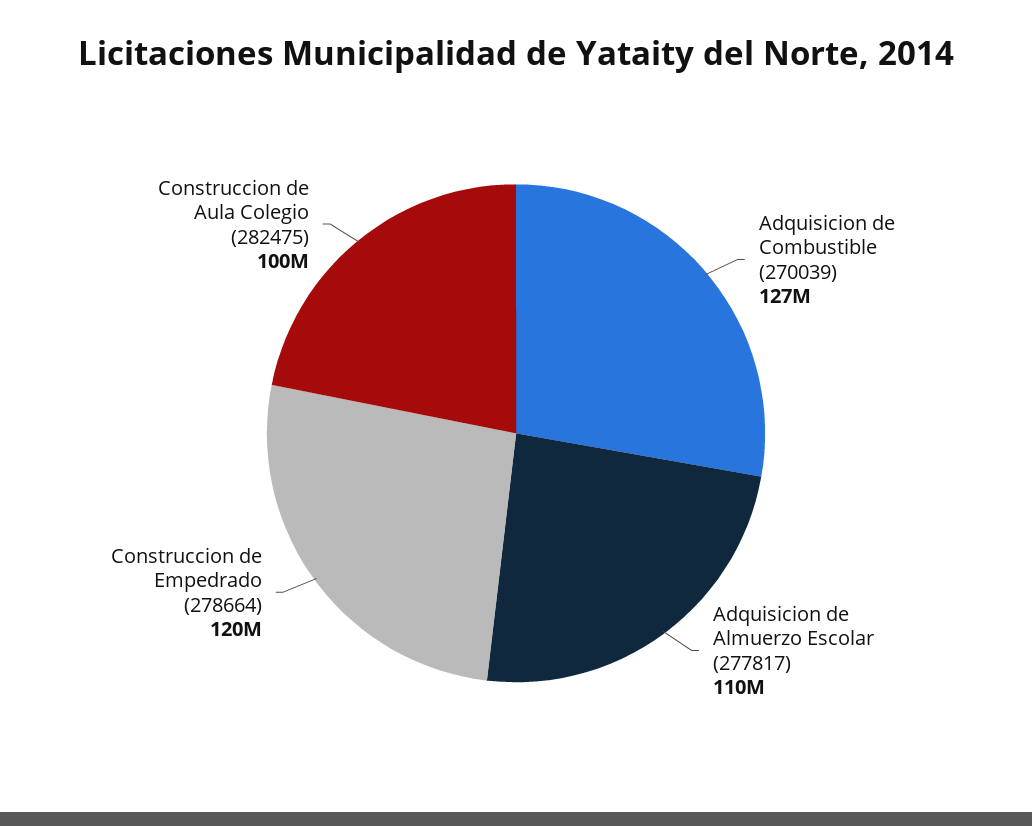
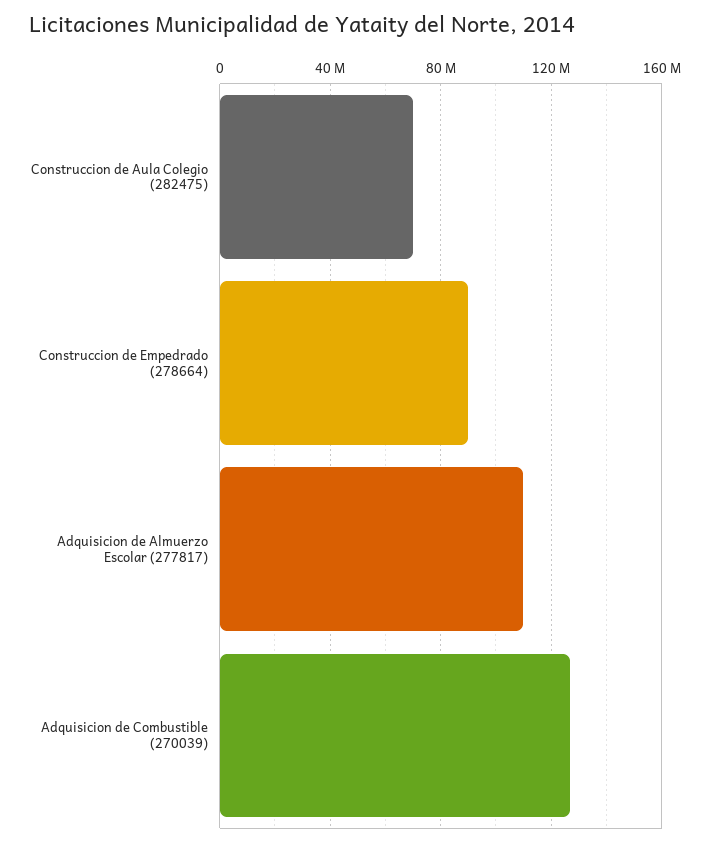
Construccion de Empedrado (278664): 120000000 -> 90000000
Construccion de Aula Colegio (282475): 100000000 -> 70000000

